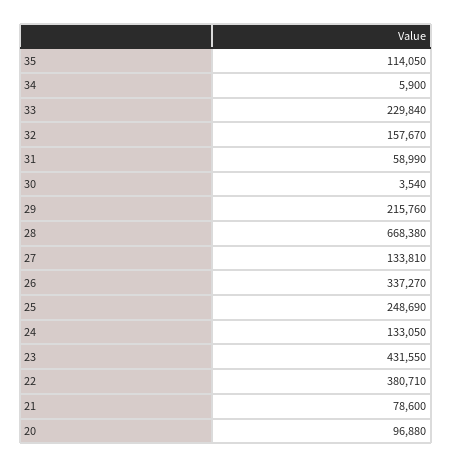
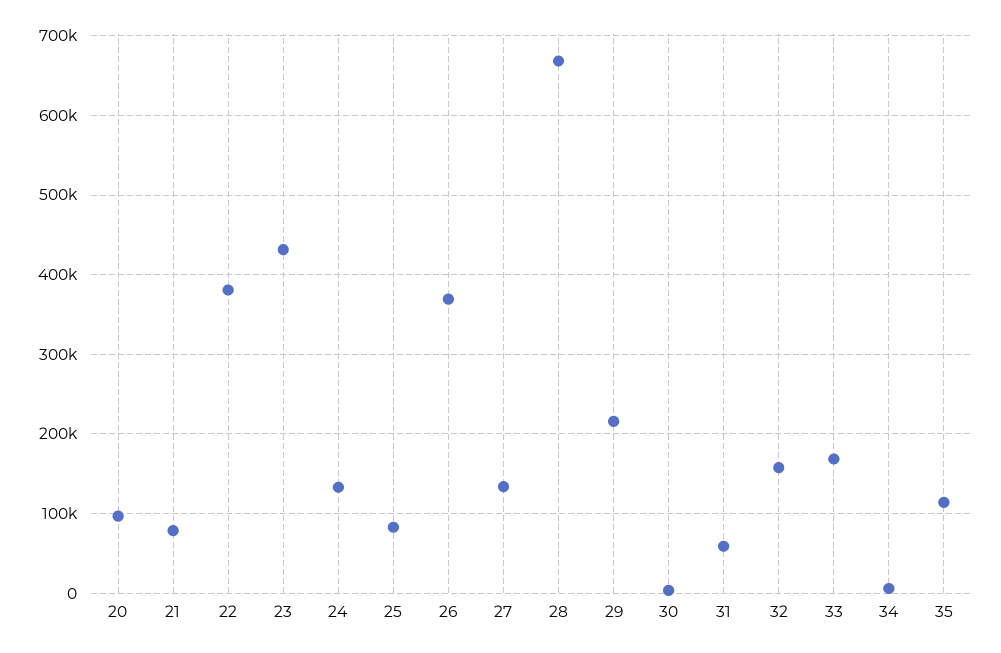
33: 229840 -> 170000
26: 337270 -> 370000
25: 248690 -> 80000

